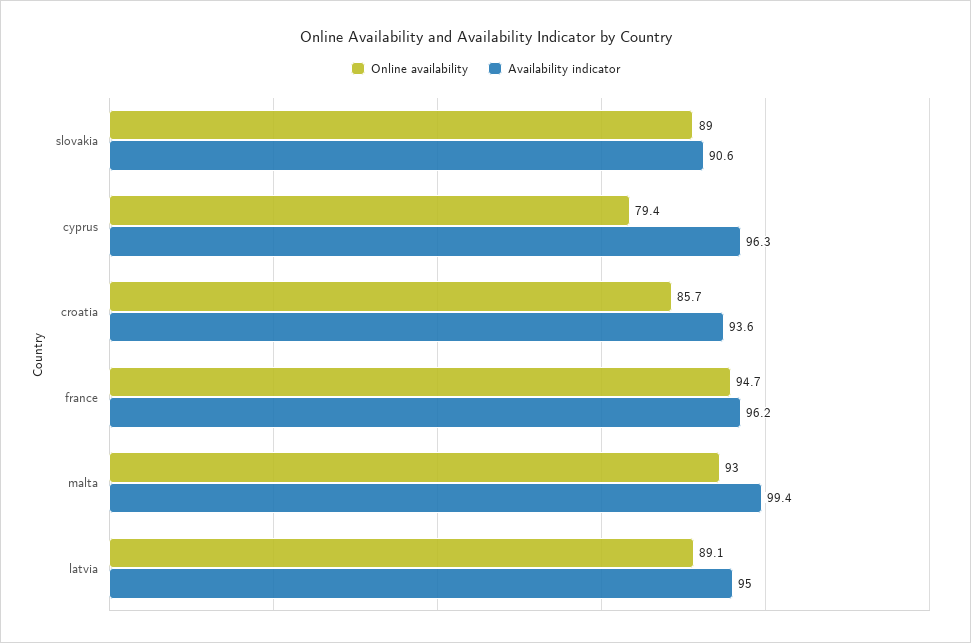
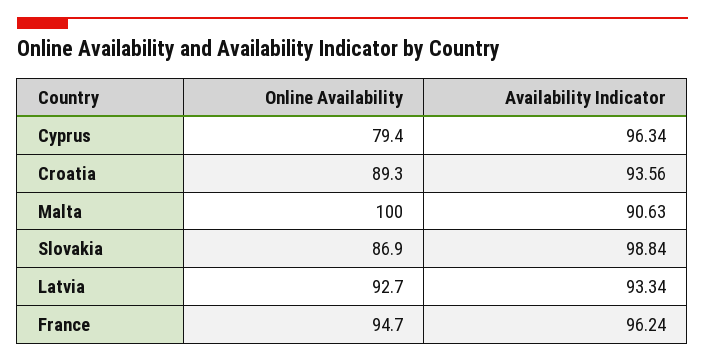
Online availability, slovakia: 89 -> 86.9
Availability indicator, slovakia: 90.6 -> 98.84
Online availability, croatia: 85.7 -> 89.3
Online availability, malta: 93 -> 100
Availability indicator, malta: 99.4 -> 90.63
Online availability, latvia: 89.1 -> 92.7
Availability indicator, latvia: 95 -> 93.34

